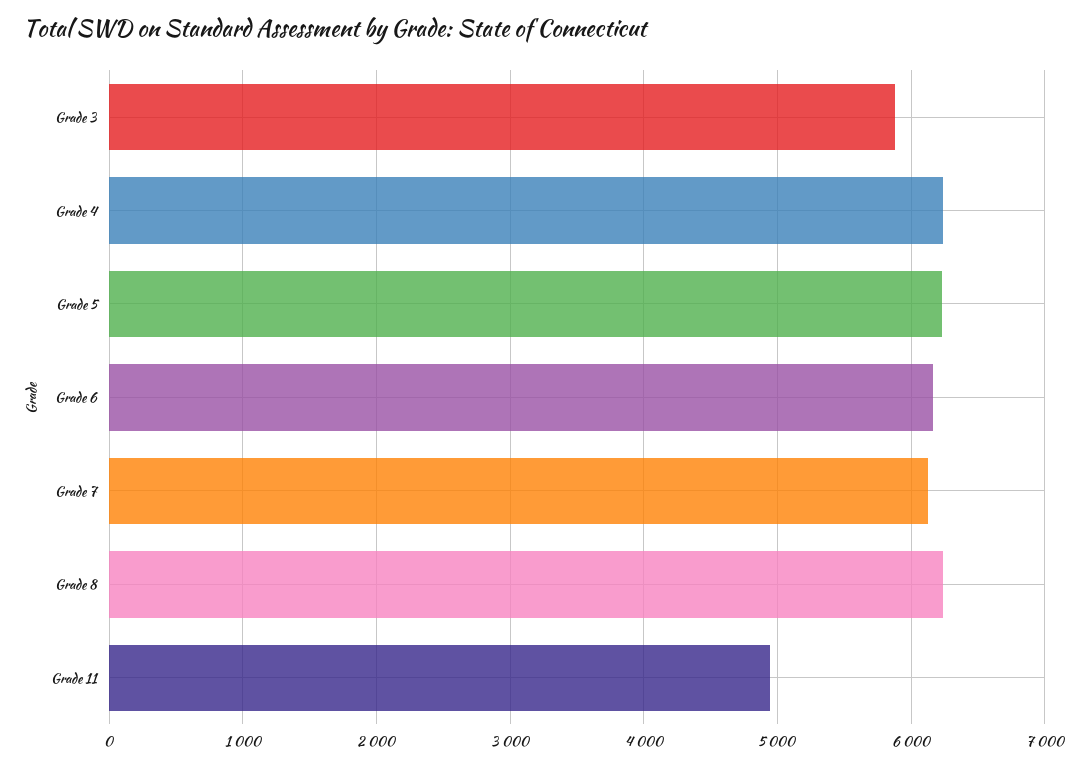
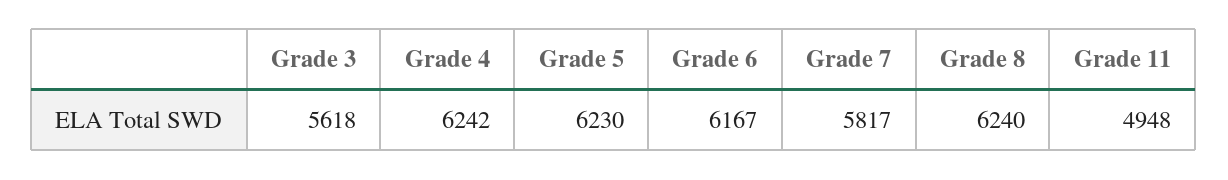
Grade 3: 5900 -> 5618
Grade 7: 6100 -> 5817

